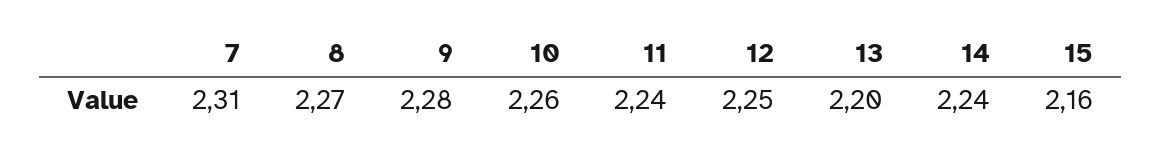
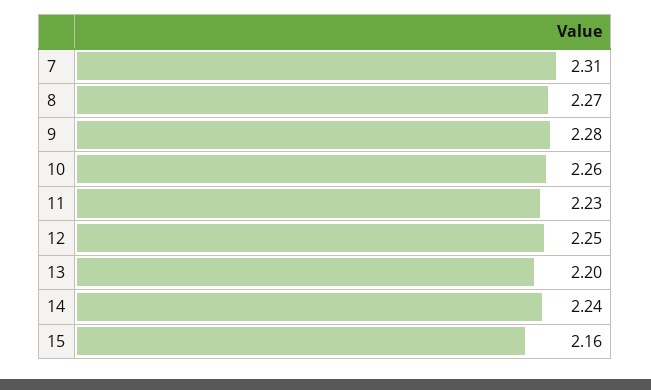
11: 2.24 -> 2.23

